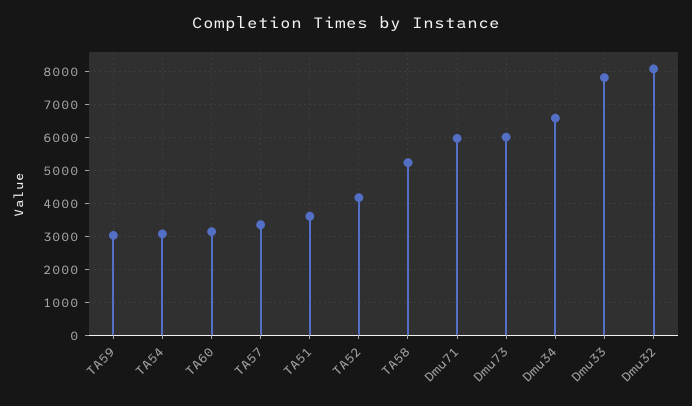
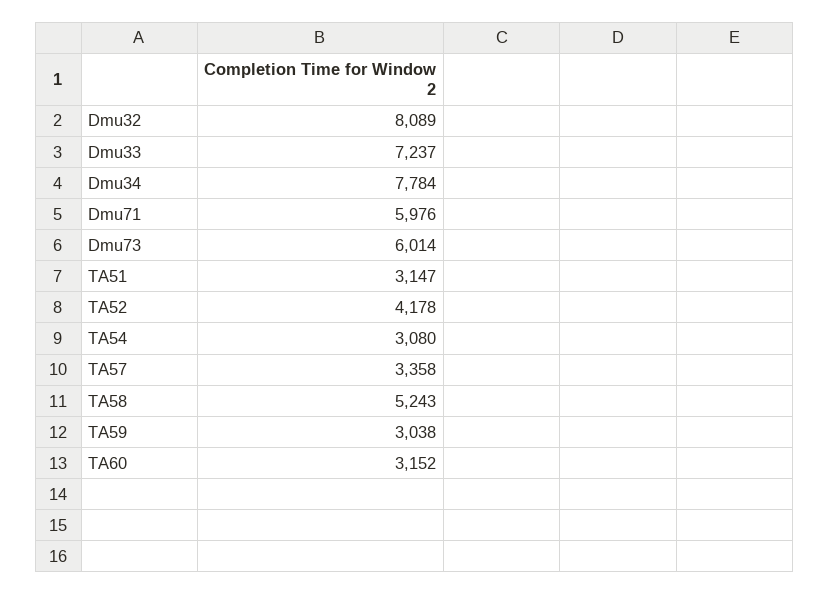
TA51: 3600 -> 3147
Dmu34: 6600 -> 7784
Dmu33: 7800 -> 7237

